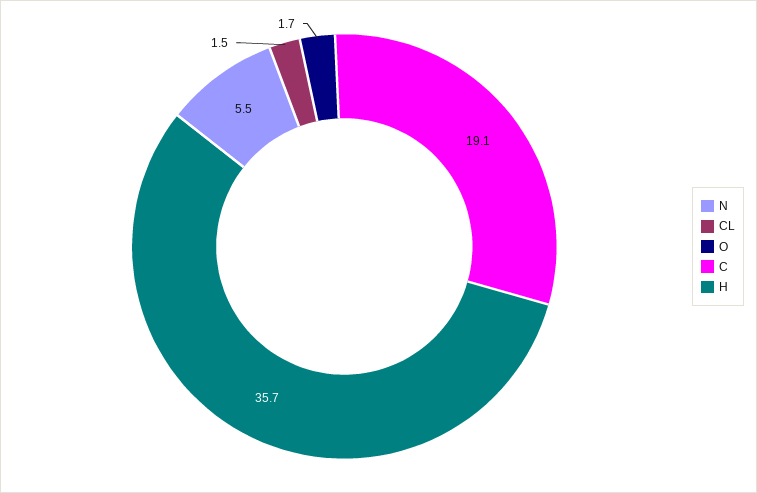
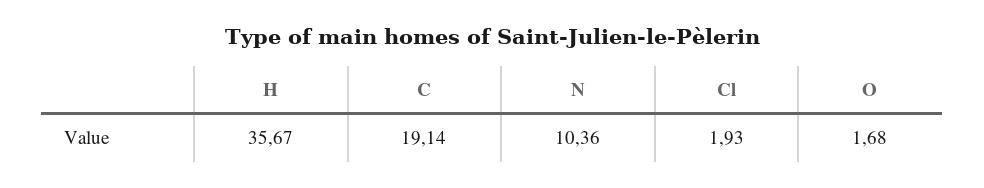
N: 5.5 -> 10.36
CL: 1.5 -> 1.93

